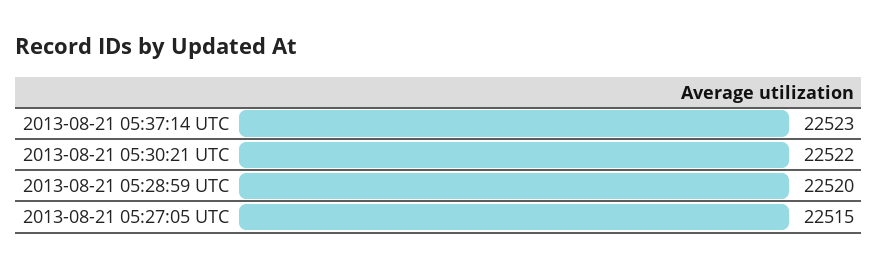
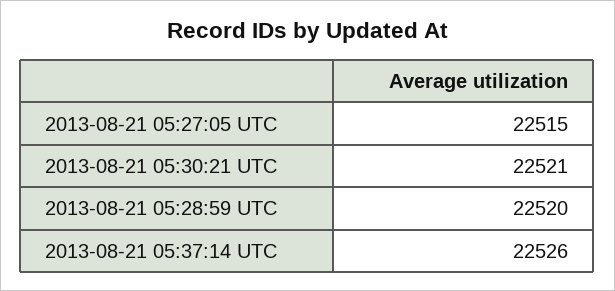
2013-08-21 05:37:14 UTC: 22523 -> 22526
2013-08-21 05:30:21 UTC: 22522 -> 22521

